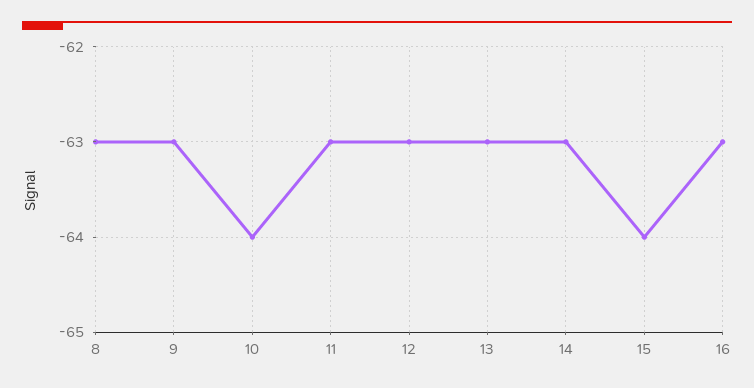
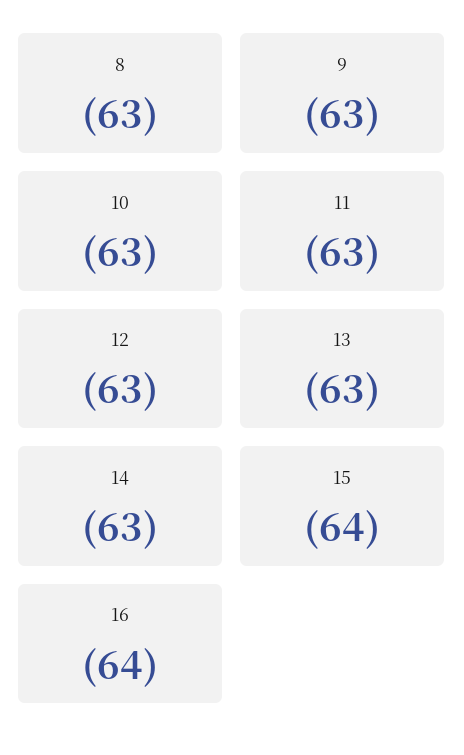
10: -64 -> -63
16: -63 -> -64

